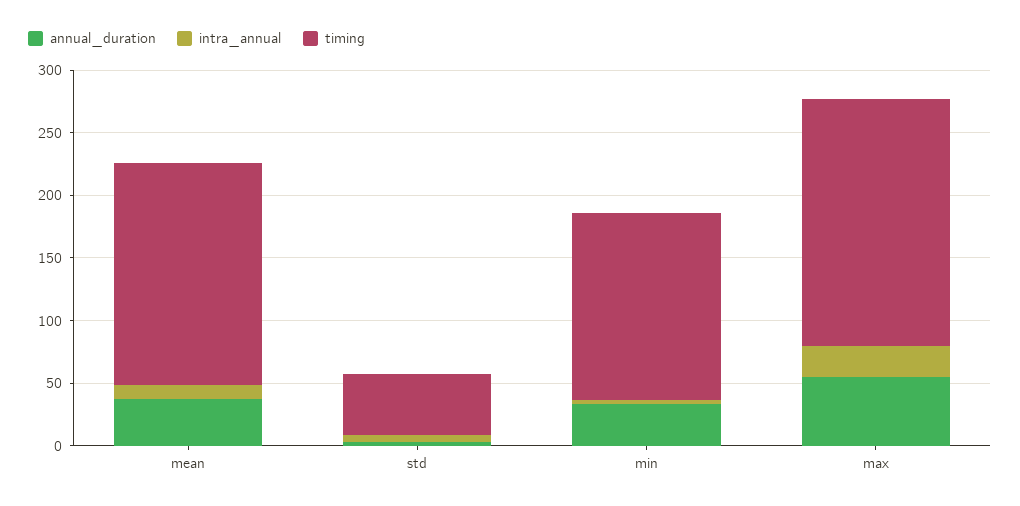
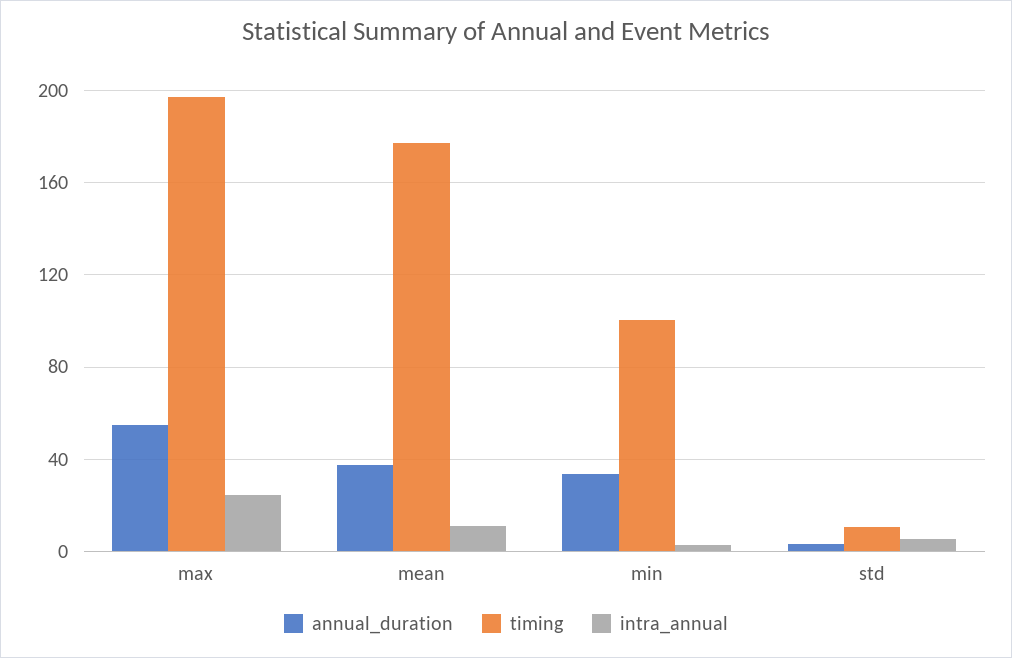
timing, std: 50 -> 10
timing, min: 150 -> 100

